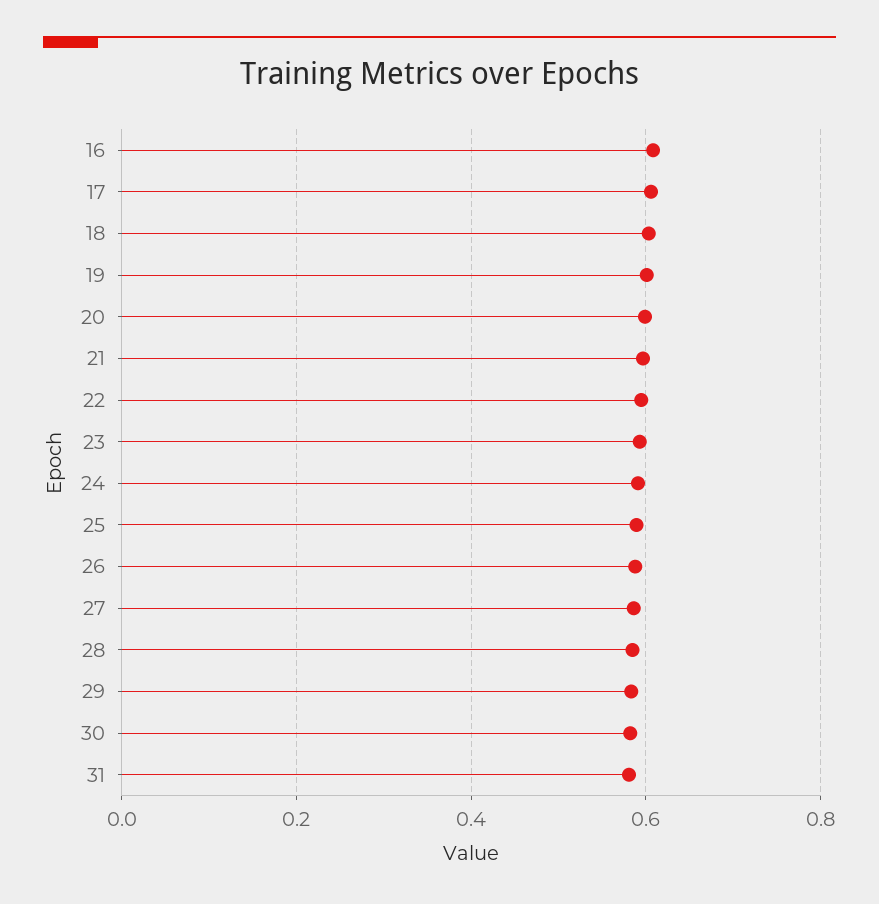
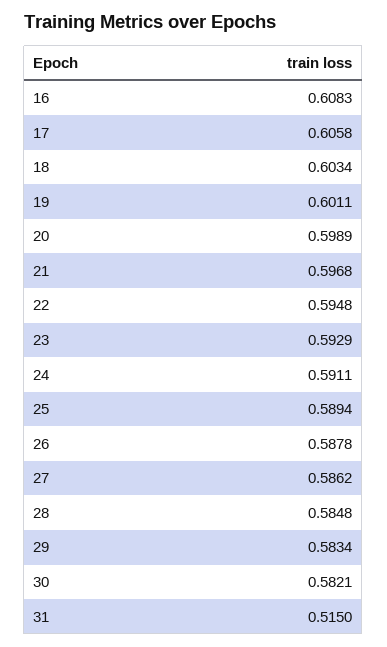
31: 0.58 -> 0.515

